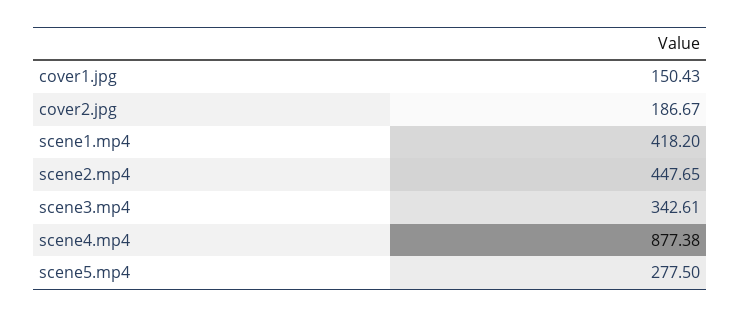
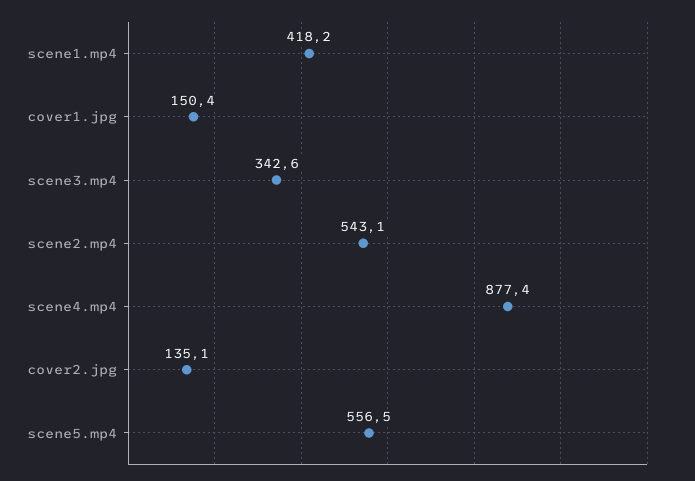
cover2.jpg: 186.67 -> 135.1
scene2.mp4: 447.65 -> 543.1
scene5.mp4: 277.5 -> 556.5

